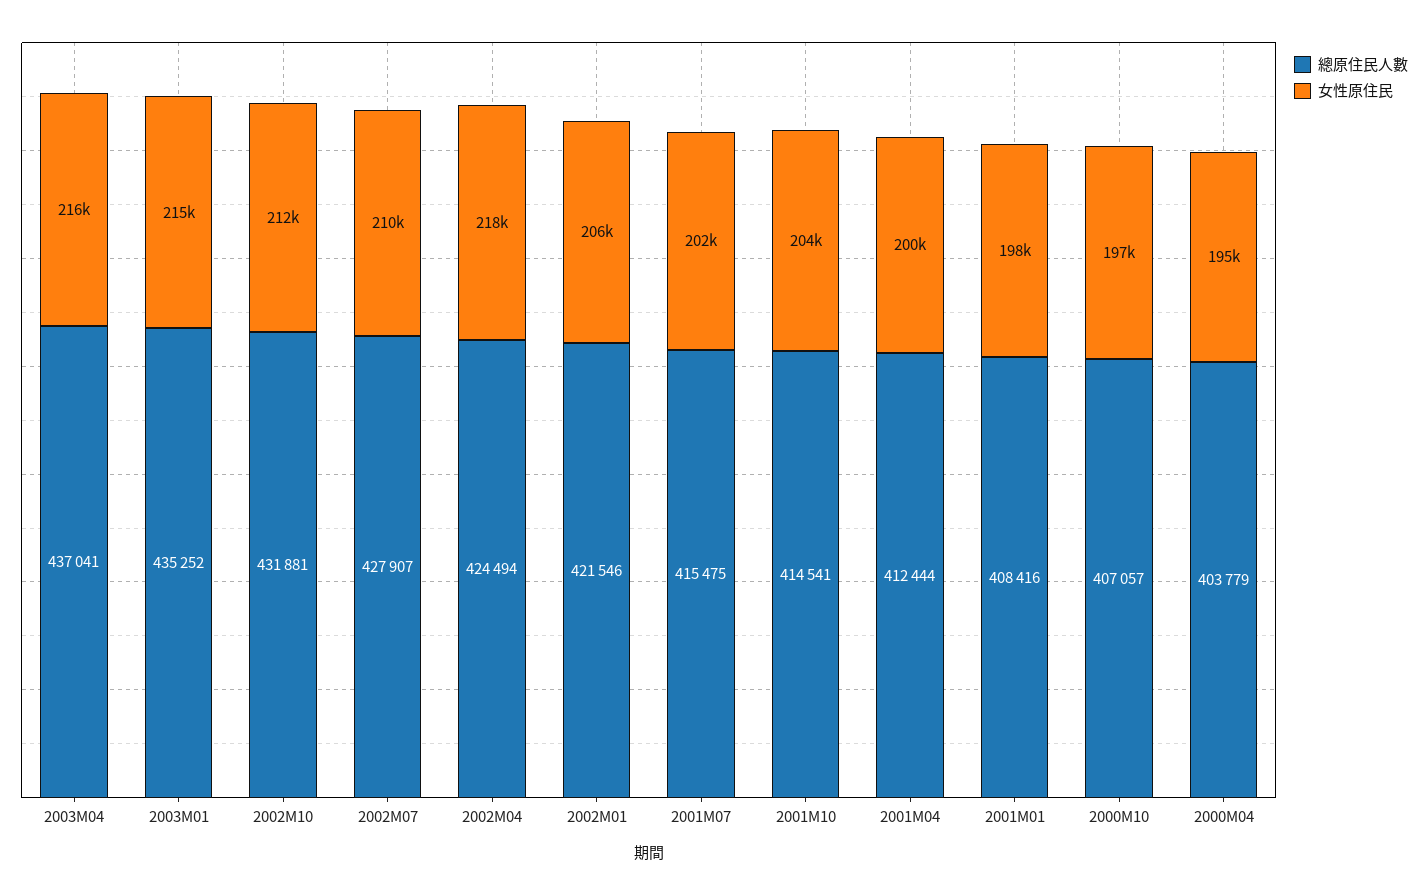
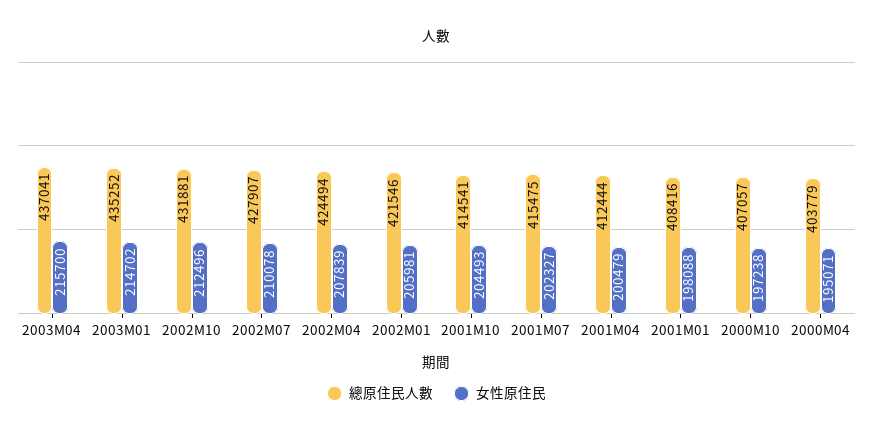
女性原住民, 2002M04: 218000 -> 207839

